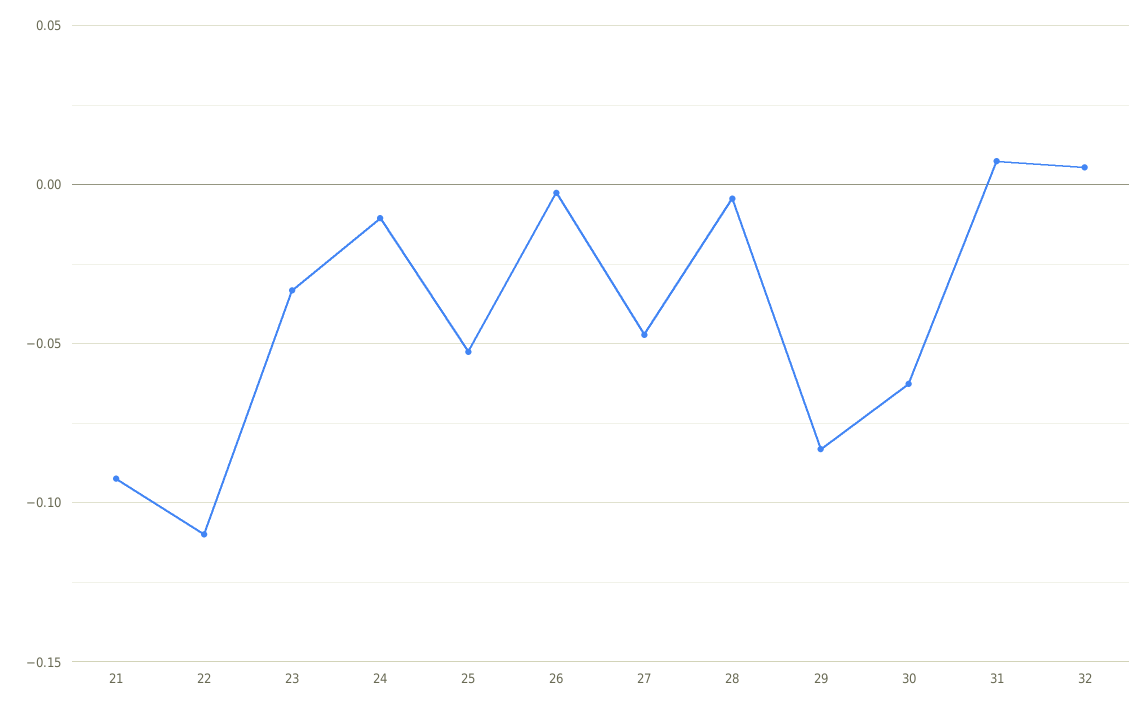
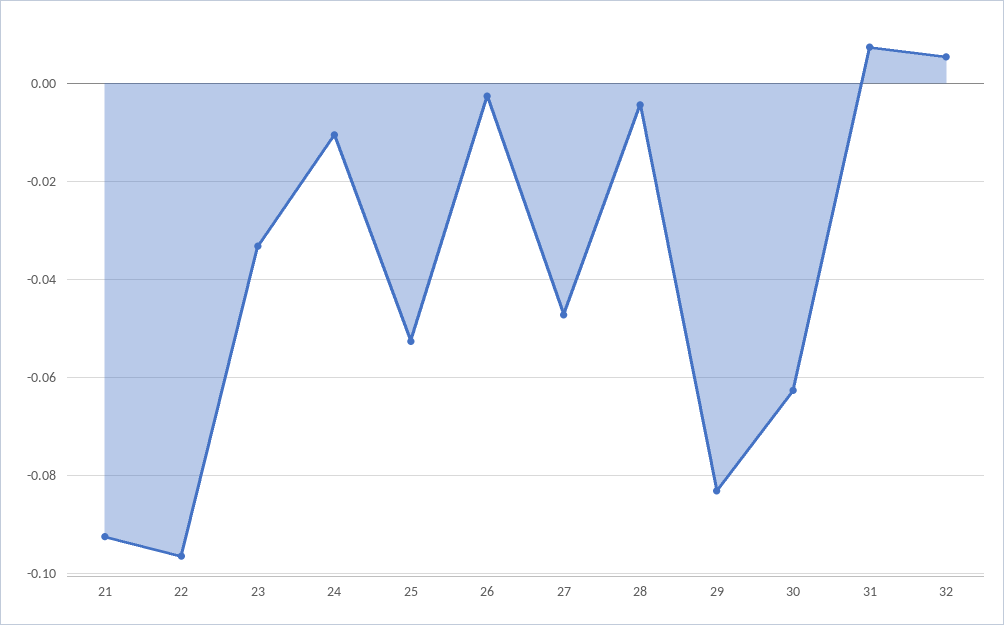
22: -0.11 -> -0.096

